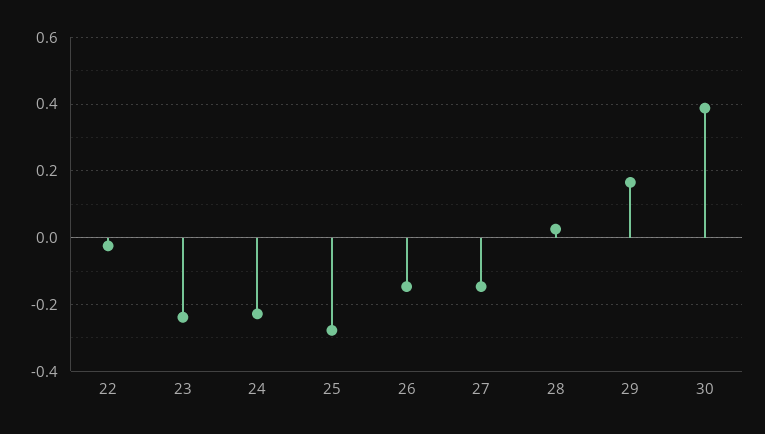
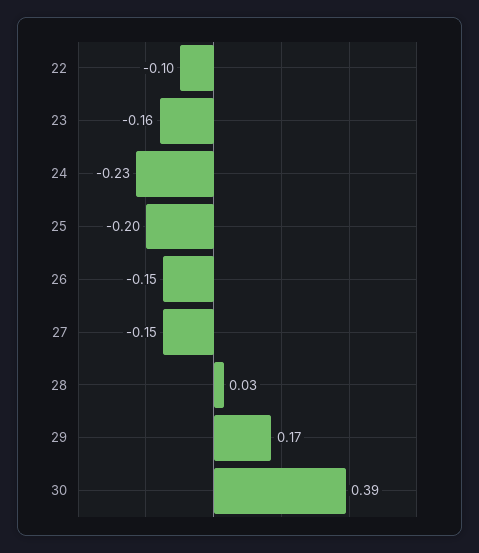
22: -0.02 -> -0.1
23: -0.24 -> -0.16
25: -0.28 -> -0.2

